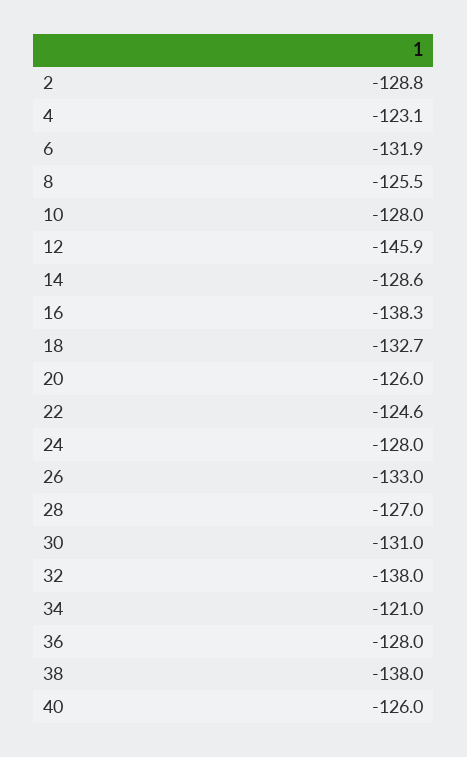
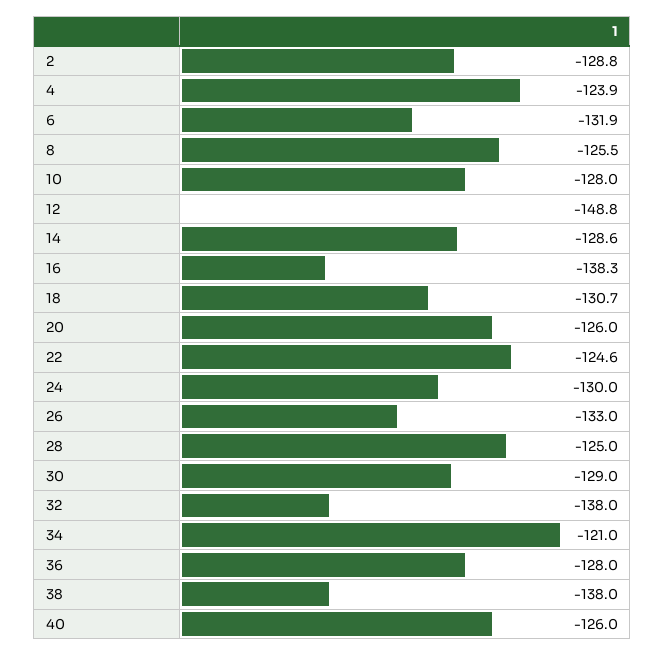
4: -123.1 -> -123.9
12: -145.9 -> -148.8
18: -132.7 -> -130.7
24: -128 -> -130
28: -127 -> -125
30: -131 -> -129

